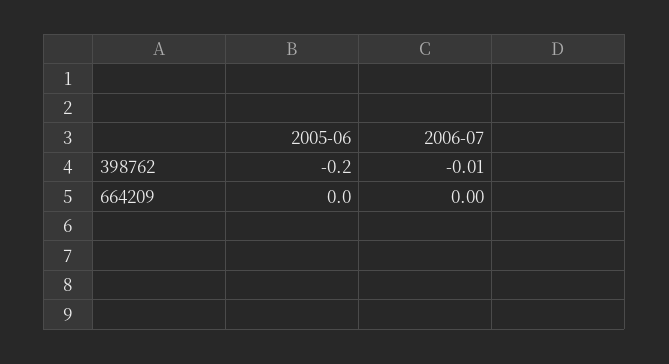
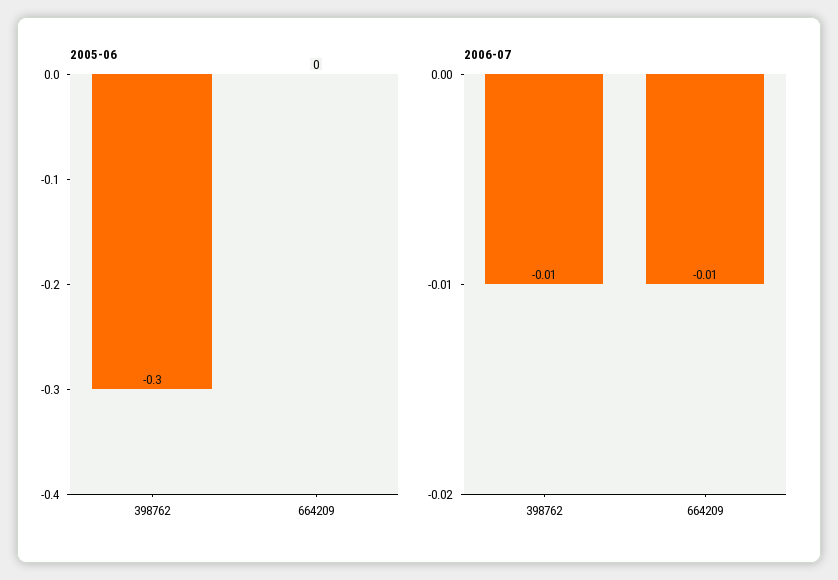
2005-06, 398762: -0.2 -> -0.3
2006-07, 664209: 0 -> -0.01

